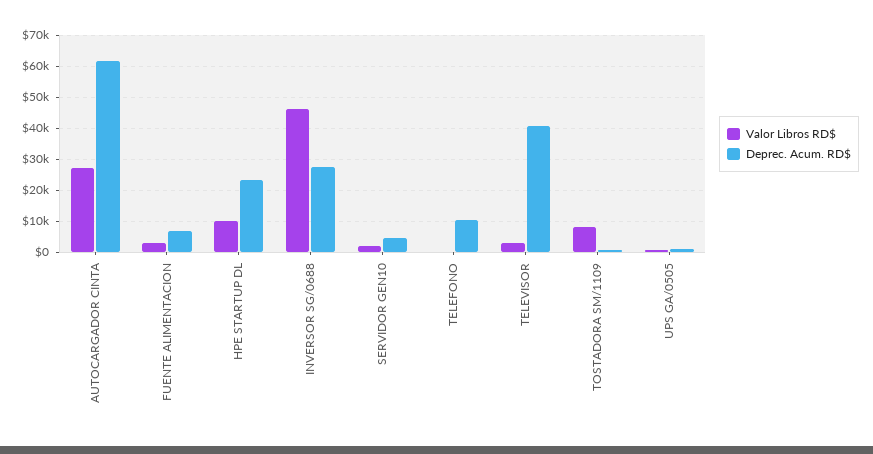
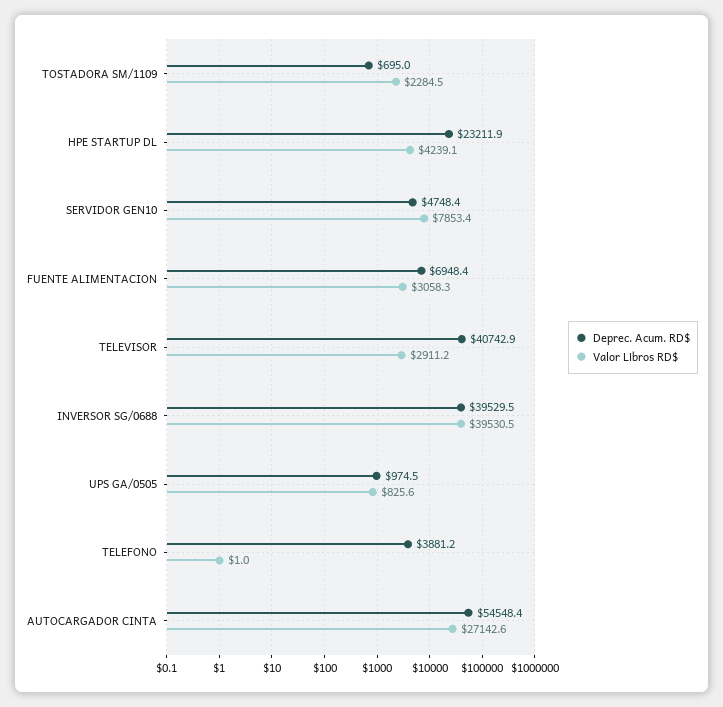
Deprec. Acum. RD$, AUTOCARGADOR CINTA: 62000 -> 54548.4
Valor Libros RD$, HPE STARTUP DL: 10000 -> 4239.1
Valor Libros RD$, INVERSOR SG/0688: 46000 -> 39530.5
Deprec. Acum. RD$, INVERSOR SG/0688: 28000 -> 39529.5
Valor Libros RD$, SERVIDOR GEN10: 2000 -> 7853.4
Deprec. Acum. RD$, TELEFONO: 10000 -> 3881.2
Valor Libros RD$, TOSTADORA SM/1109: 8000 -> 2284.5

